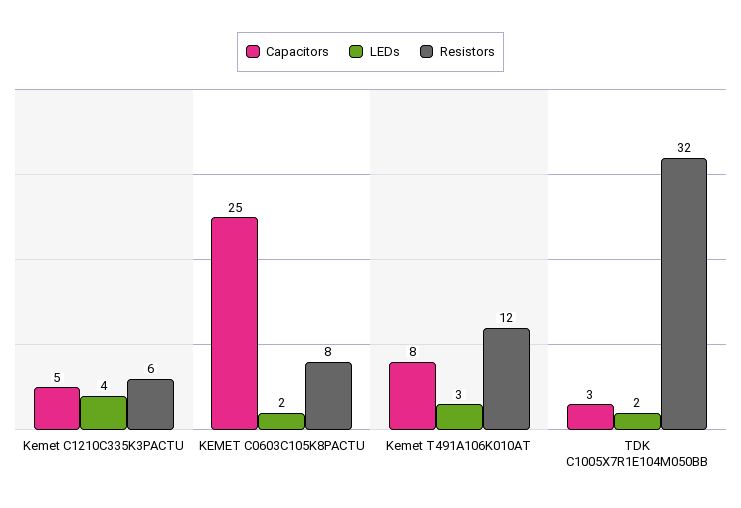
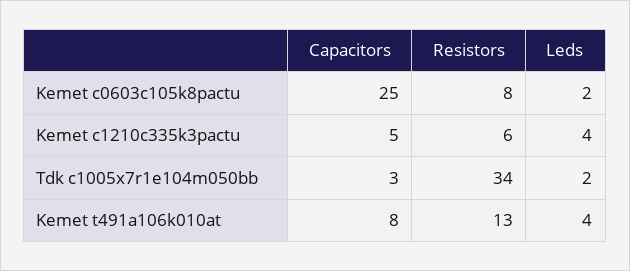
LEDs, Kemet T491A106K010AT: 3 -> 4
Resistors, Kemet T491A106K010AT: 12 -> 13
Resistors, TDK C1005X7R1E104M050BB: 32 -> 34

